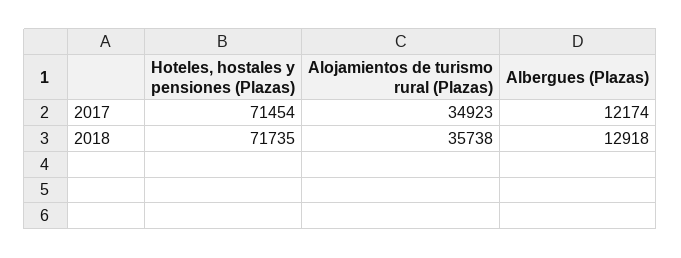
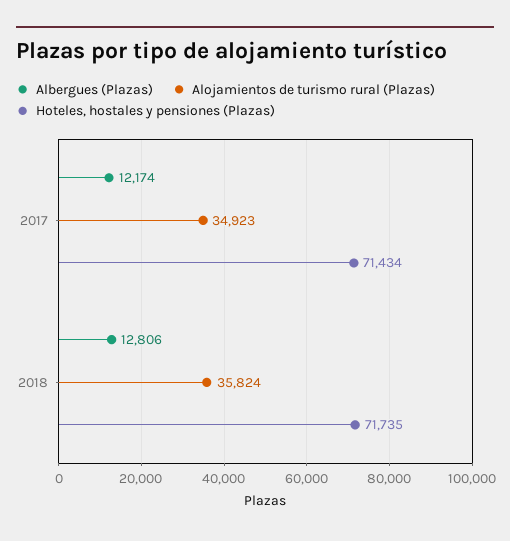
Hoteles, hostales y pensiones (Plazas), 2017: 71454 -> 71434
Alojamientos de turismo rural (Plazas), 2018: 35738 -> 35824
Albergues (Plazas), 2018: 12918 -> 12806

